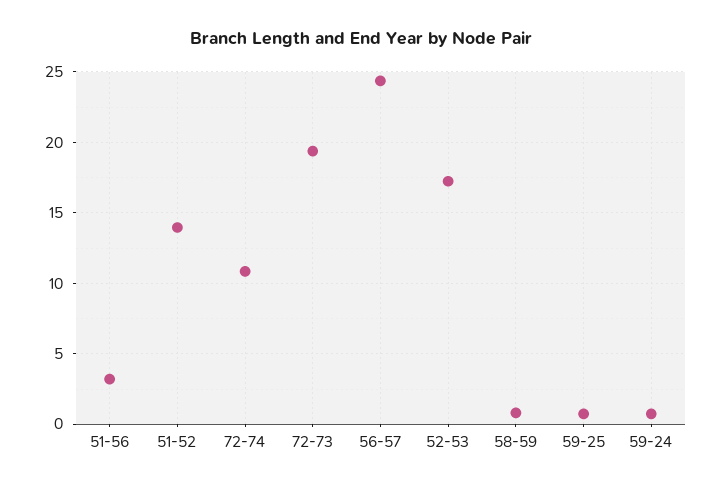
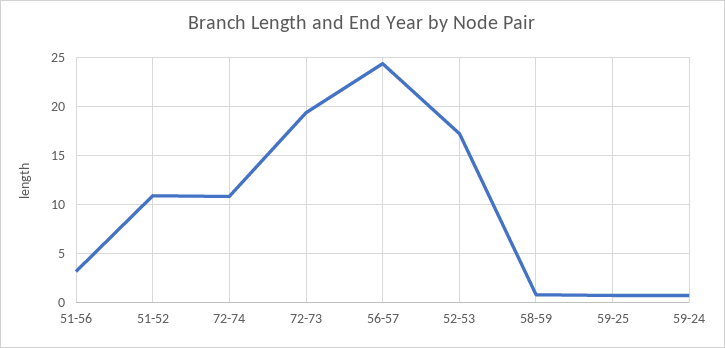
51-52: 14 -> 11

